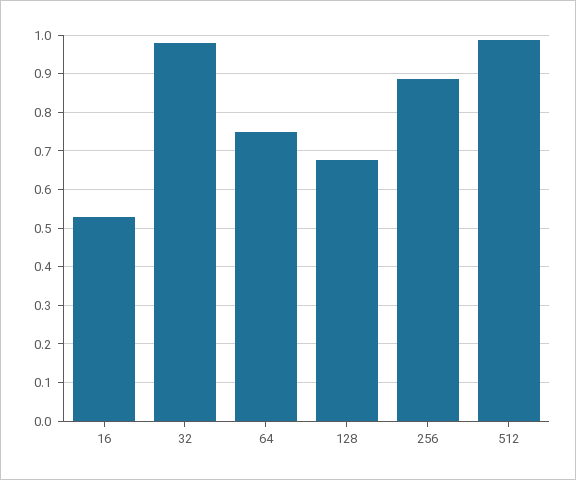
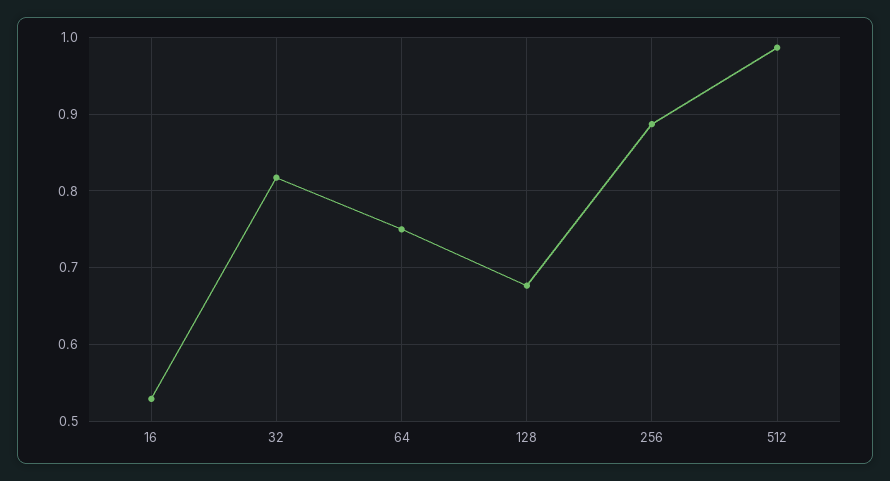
32: 0.98 -> 0.82

